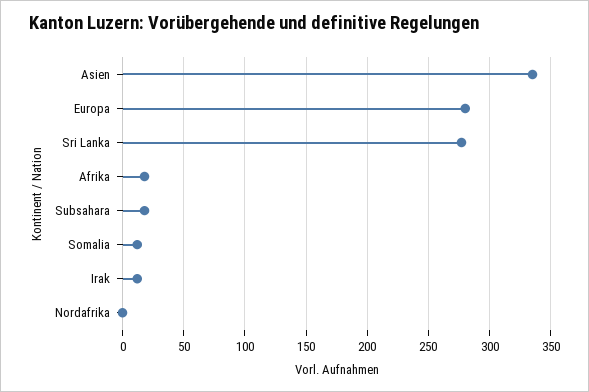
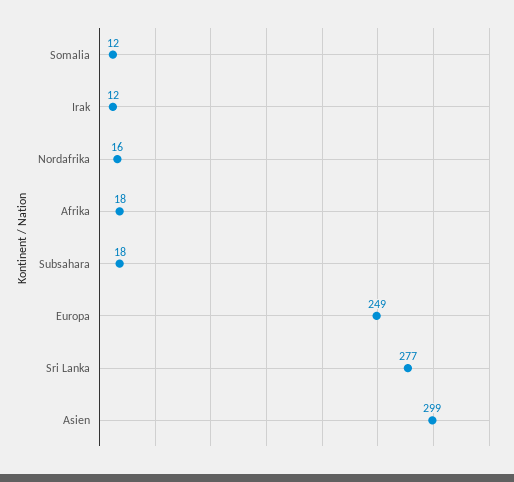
Asien: 335 -> 299
Europa: 280 -> 249
Nordafrika: 0 -> 16

